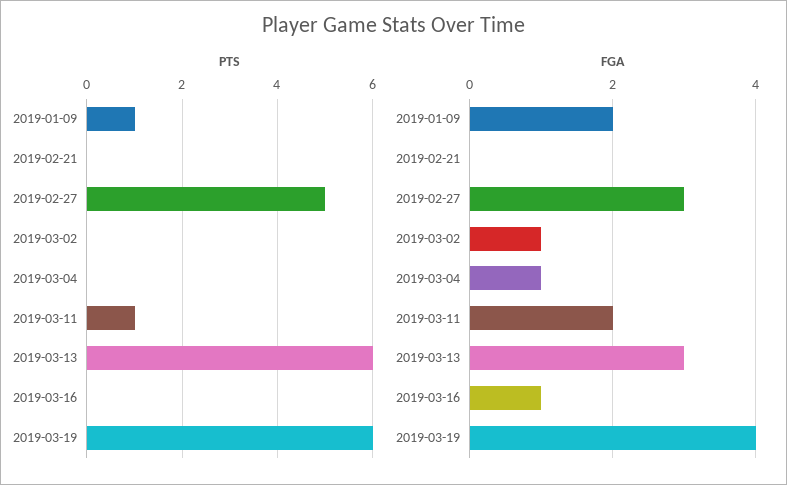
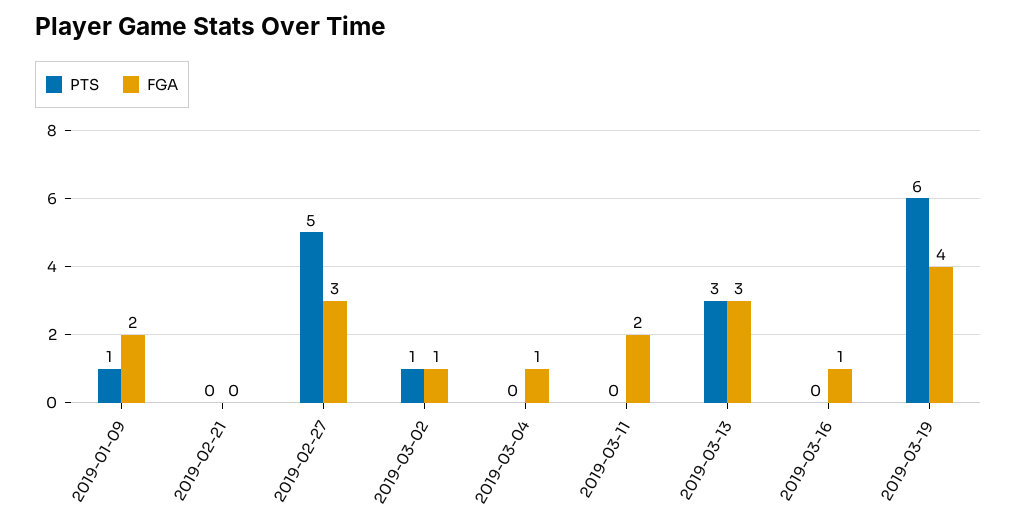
PTS, 2019-03-02: 0 -> 1
PTS, 2019-03-11: 1 -> 0
PTS, 2019-03-13: 6 -> 3

